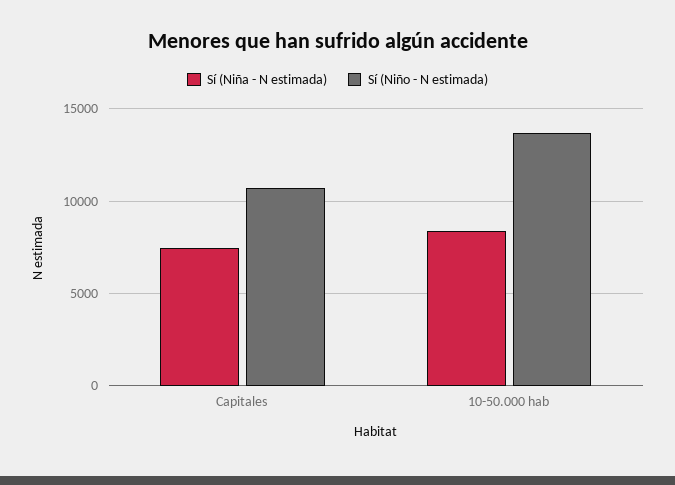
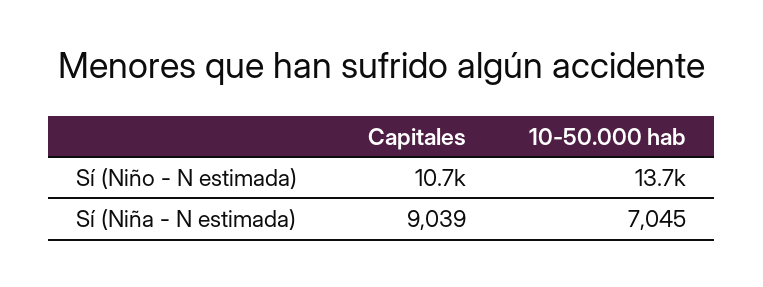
Sí (Niña - N estimada), Capitales: 7500 -> 9039
Sí (Niña - N estimada), 10-50.000 hab: 8500 -> 7045

